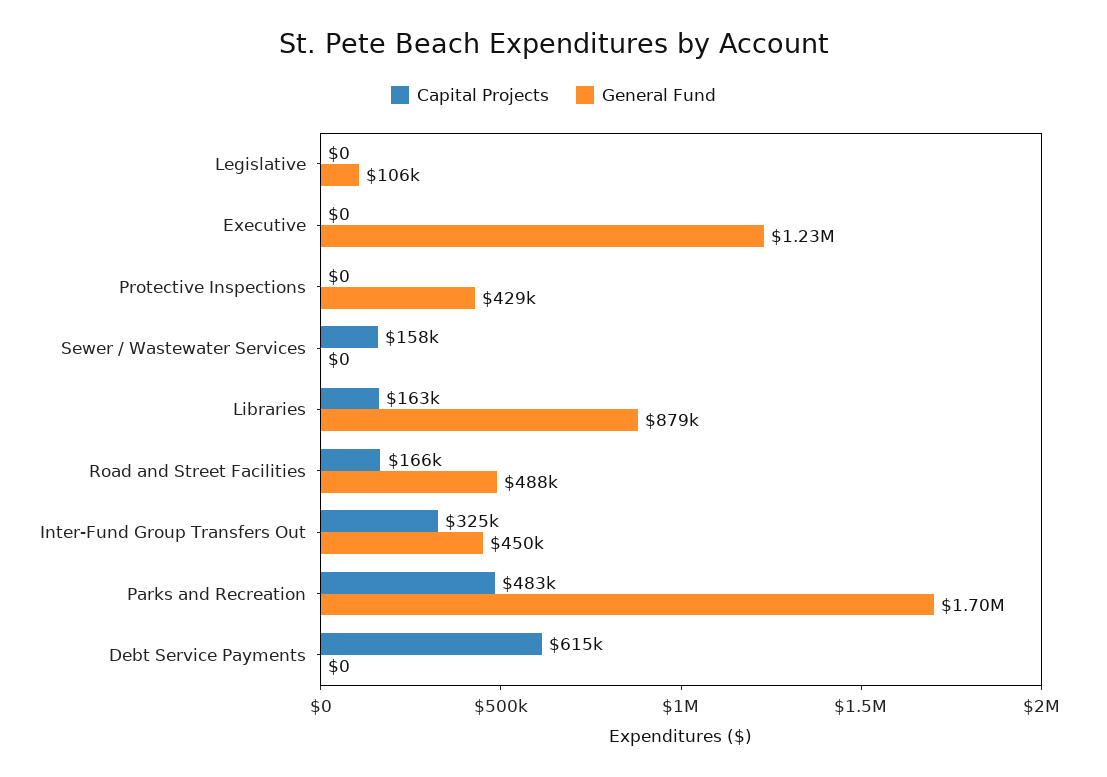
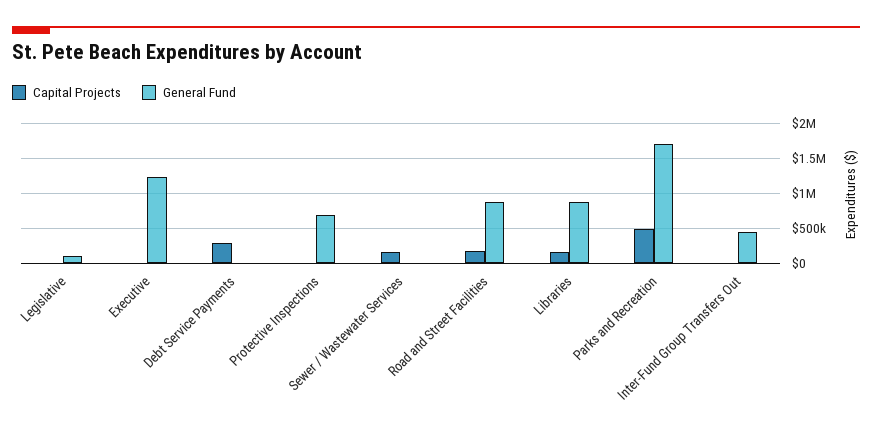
General Fund, Protective Inspections: 429000 -> 700000
General Fund, Road and Street Facilities: 488000 -> 900000
Capital Projects, Inter-Fund Group Transfers Out: 325000 -> 0
Capital Projects, Debt Service Payments: 615000 -> 300000

